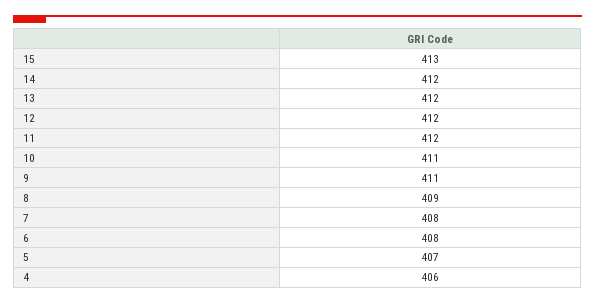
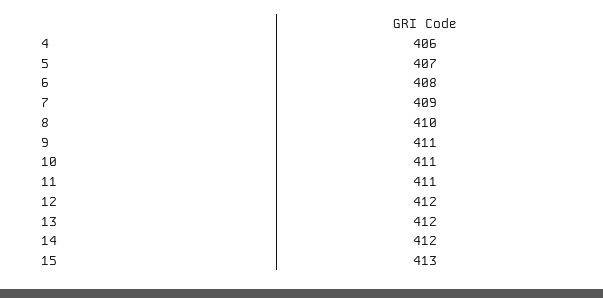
11: 412 -> 411
8: 409 -> 410
7: 408 -> 409

